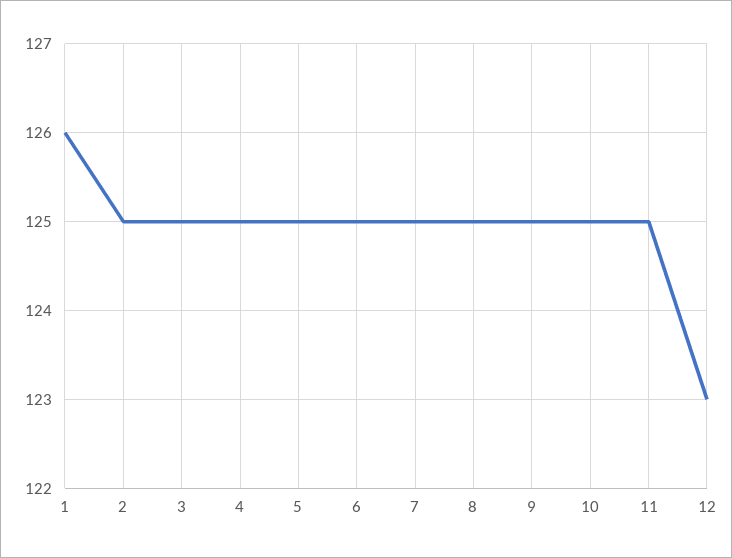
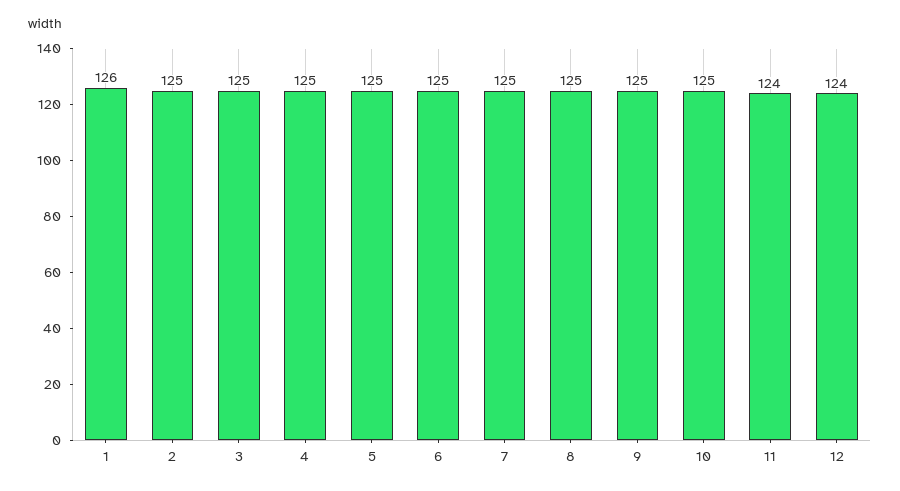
11: 125 -> 124
12: 123 -> 124

